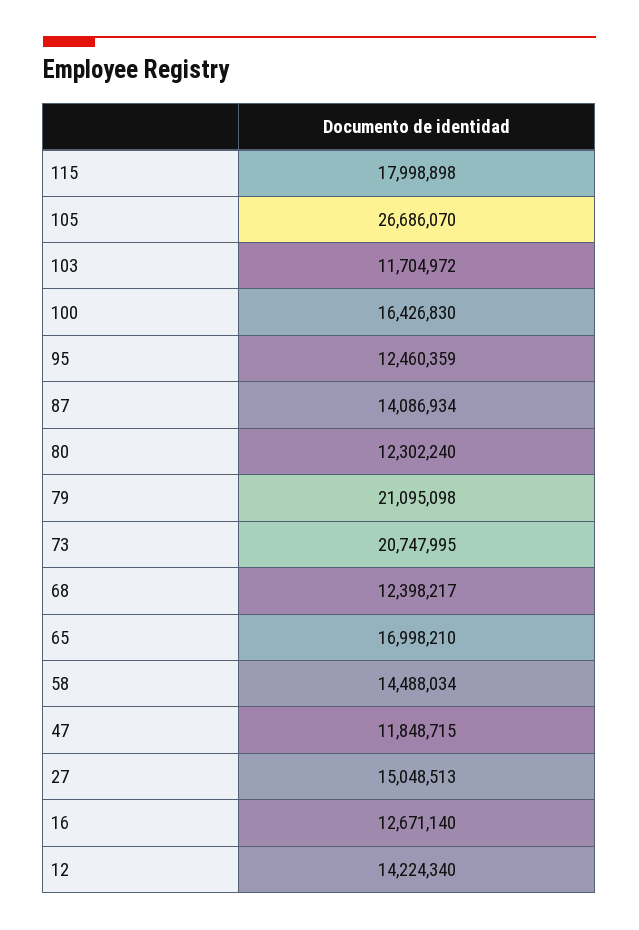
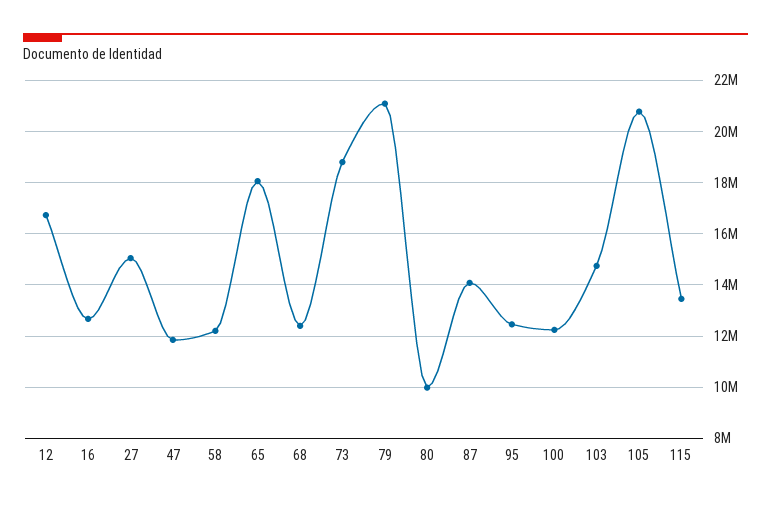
115: 17998898 -> 13500000
105: 26686070 -> 20750000
103: 11704972 -> 14750000
100: 16426830 -> 12250000
80: 12302240 -> 10000000
73: 20747995 -> 18750000
65: 16998210 -> 18000000
58: 14488034 -> 12250000
12: 14224340 -> 16750000

